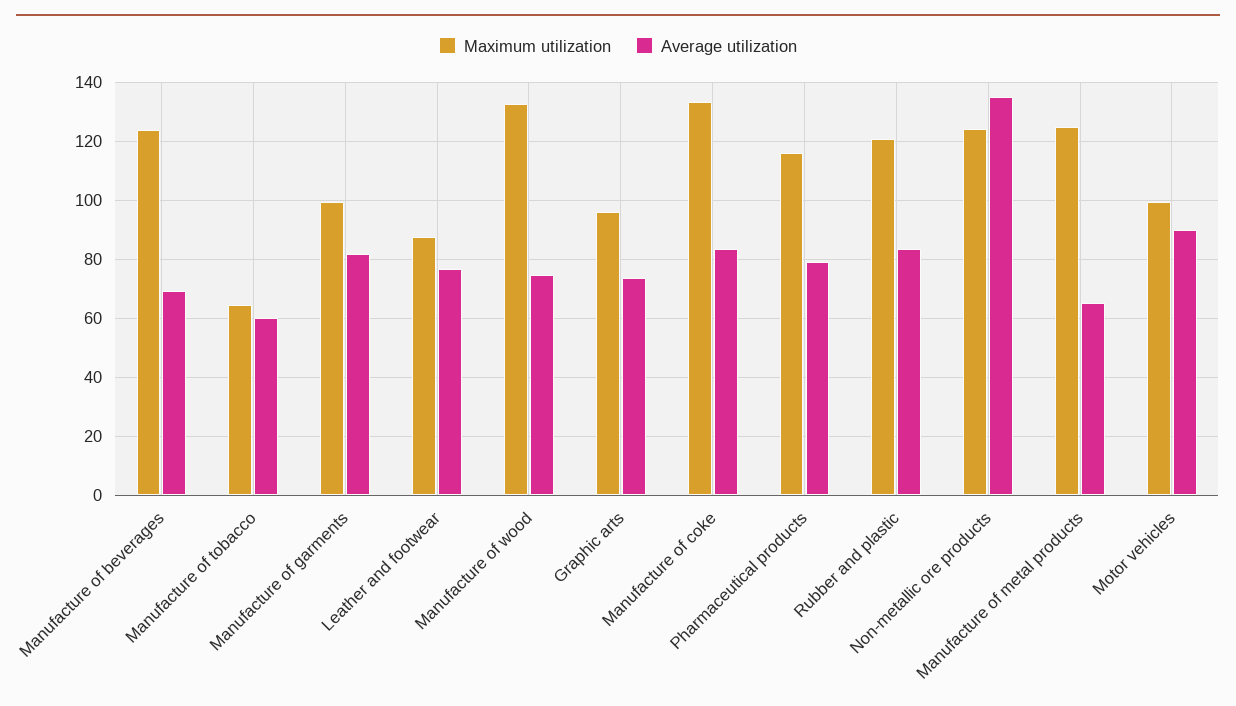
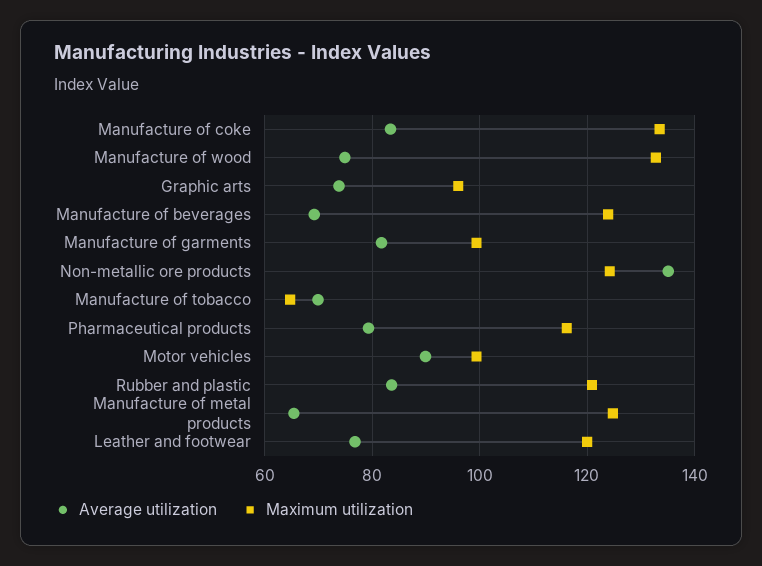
Average utilization, Manufacture of tobacco: 60 -> 70
Maximum utilization, Leather and footwear: 87.5 -> 120

